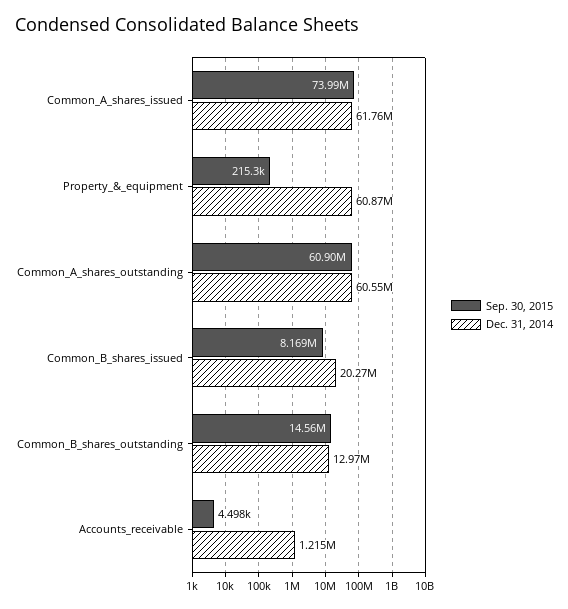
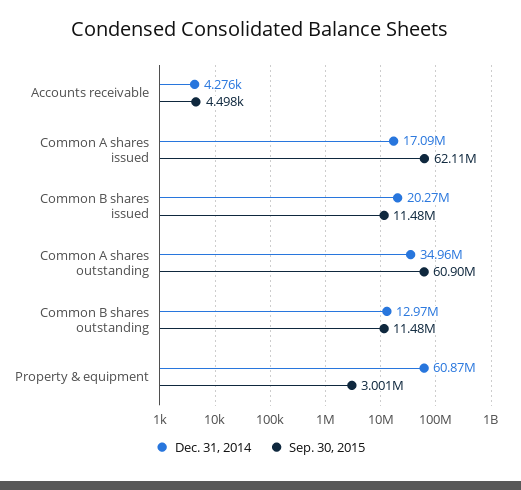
Sep. 30, 2015, Common_A_shares_issued: 73990000 -> 62110000
Dec. 31, 2014, Common_A_shares_issued: 61760000 -> 17090000
Sep. 30, 2015, Property_&_equipment: 215300 -> 3001000
Dec. 31, 2014, Common_A_shares_outstanding: 60550000 -> 34960000
Sep. 30, 2015, Common_B_shares_issued: 8169000 -> 11480000
Sep. 30, 2015, Common_B_shares_outstanding: 14560000 -> 11480000
Dec. 31, 2014, Accounts_receivable: 1215000 -> 4276

